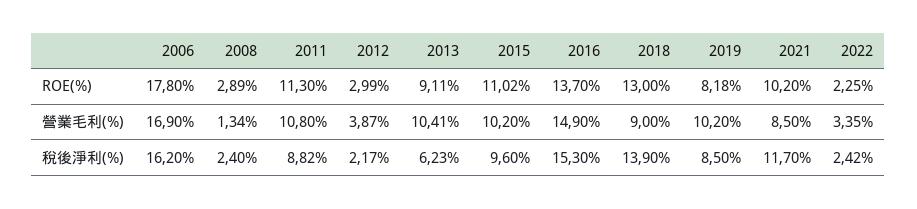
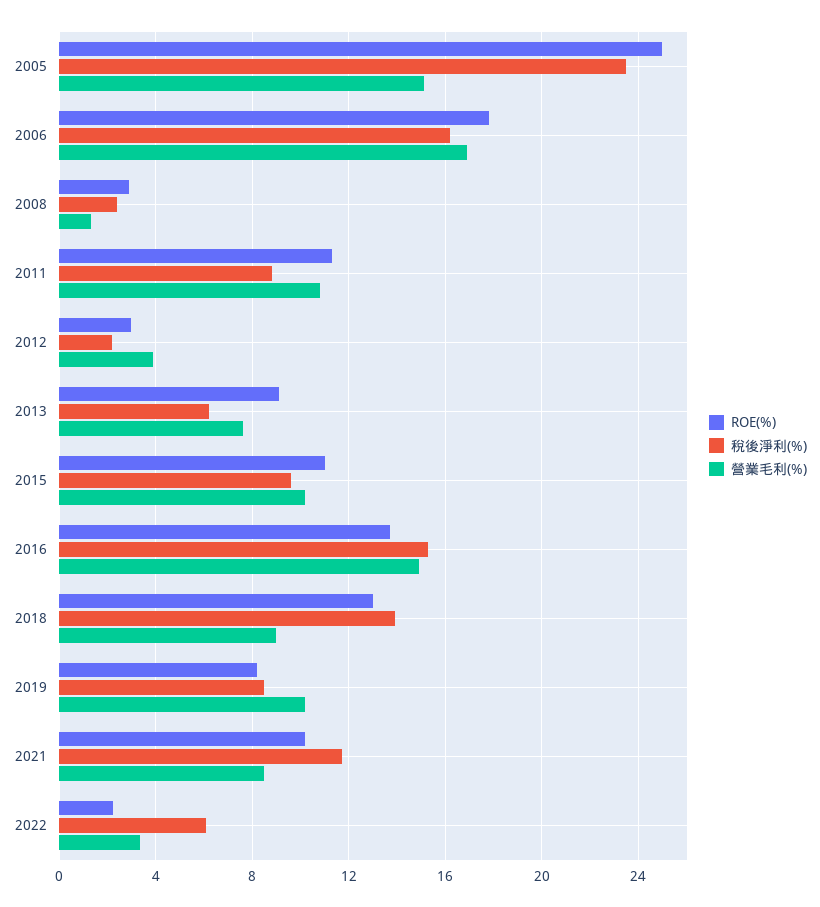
營業毛利(%), 2013: 10.41 -> 7.5
稅後淨利(%), 2022: 2.42 -> 6
ROE(%), 2005: none -> 25
稅後淨利(%), 2005: none -> 23.5
營業毛利(%), 2005: none -> 15

